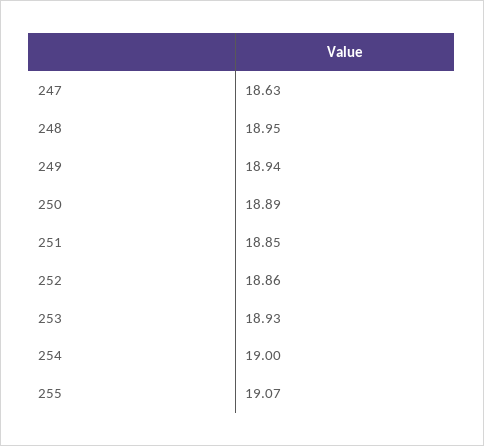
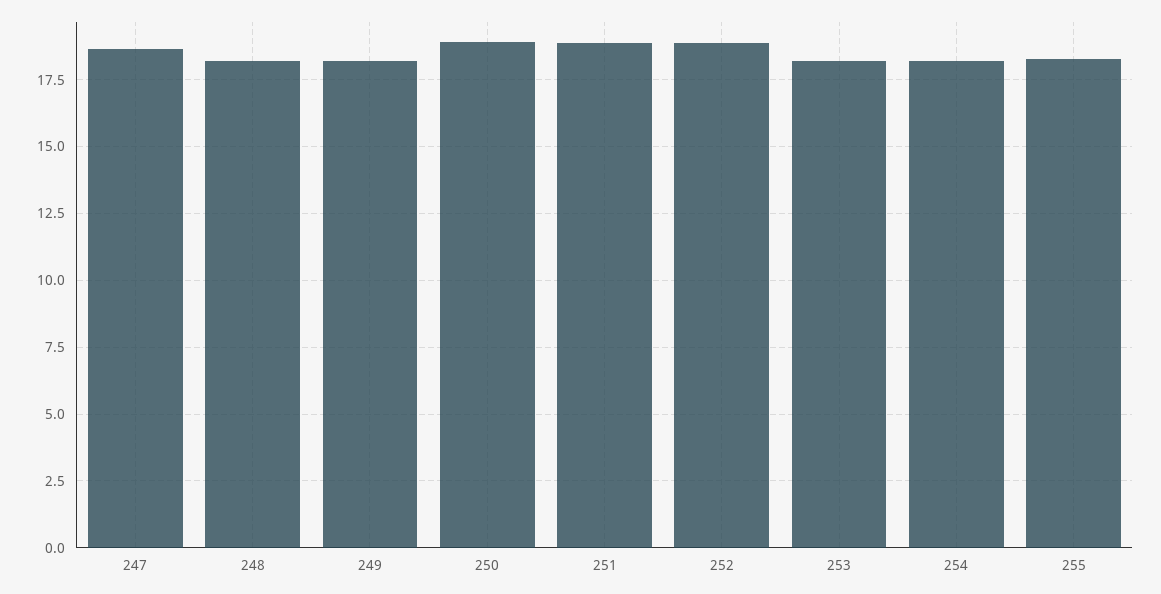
248: 18.95 -> 18.25
249: 18.94 -> 18.25
253: 18.93 -> 18.25
254: 19 -> 18.25
255: 19.07 -> 18.25

